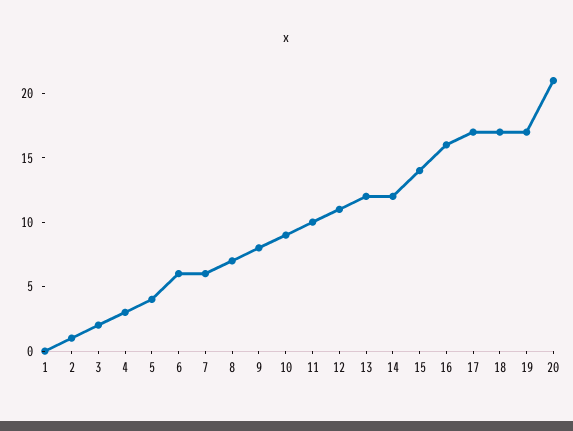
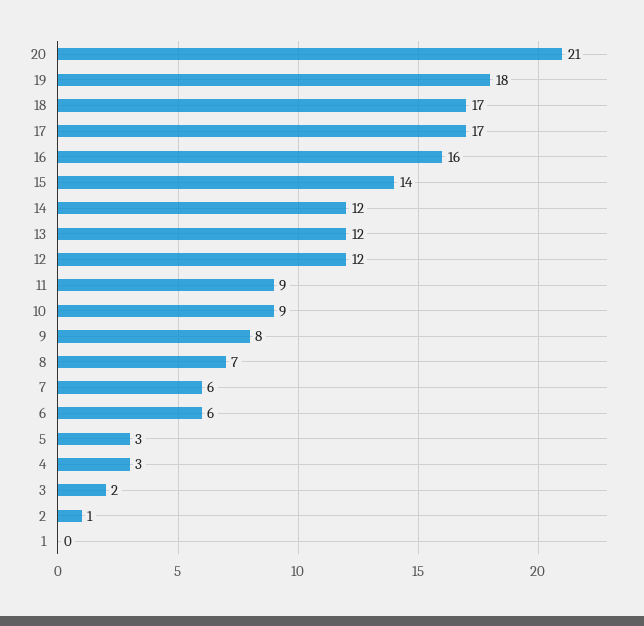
5: 4 -> 3
11: 10 -> 9
12: 11 -> 12
19: 17 -> 18

